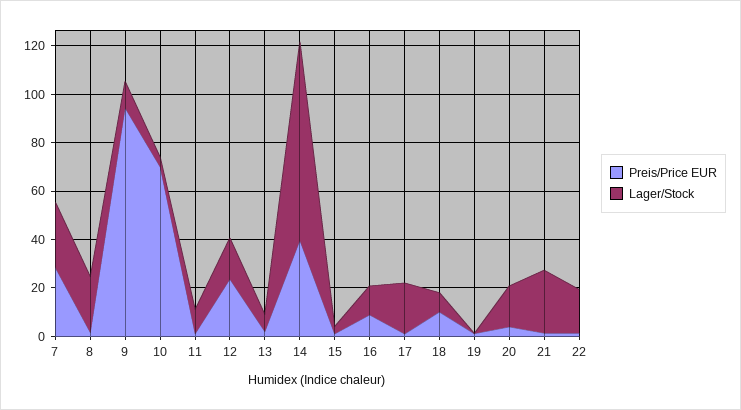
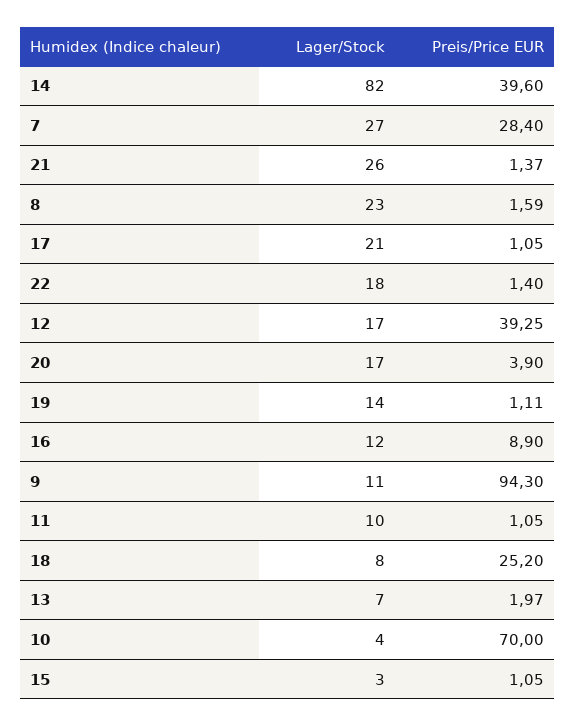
Preis/Price EUR, 12: 25 -> 39.25
Preis/Price EUR, 18: 10 -> 25.2
Lager/Stock, 19: 0 -> 14

